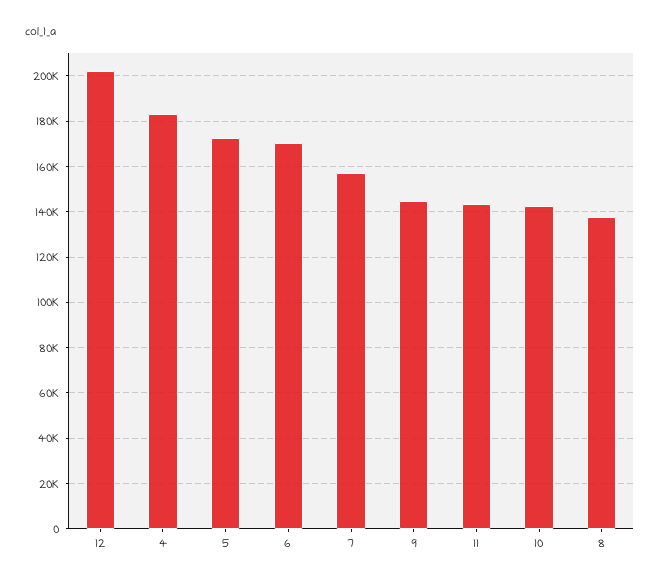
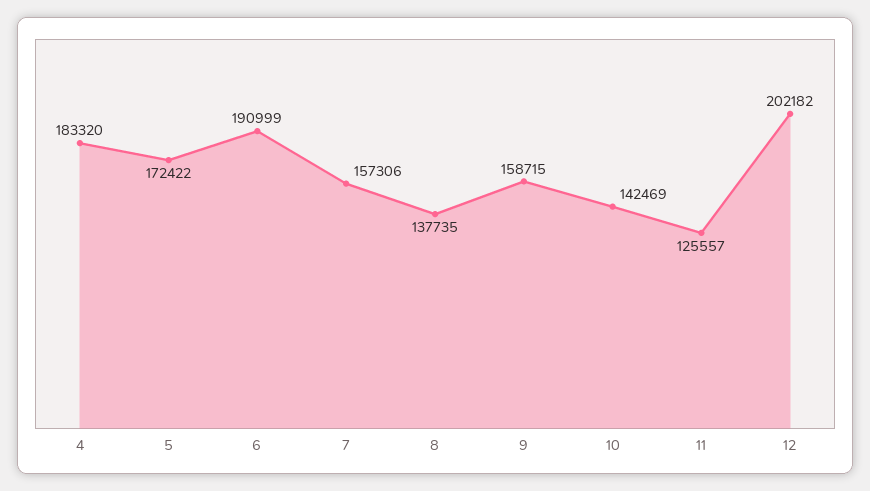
6: 170000 -> 190999
9: 145000 -> 158715
11: 145000 -> 125557

